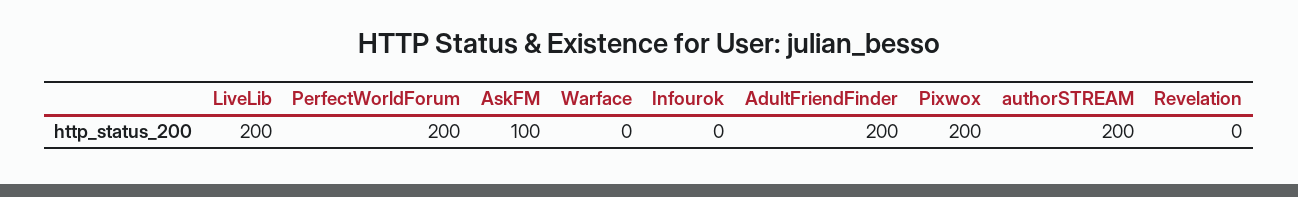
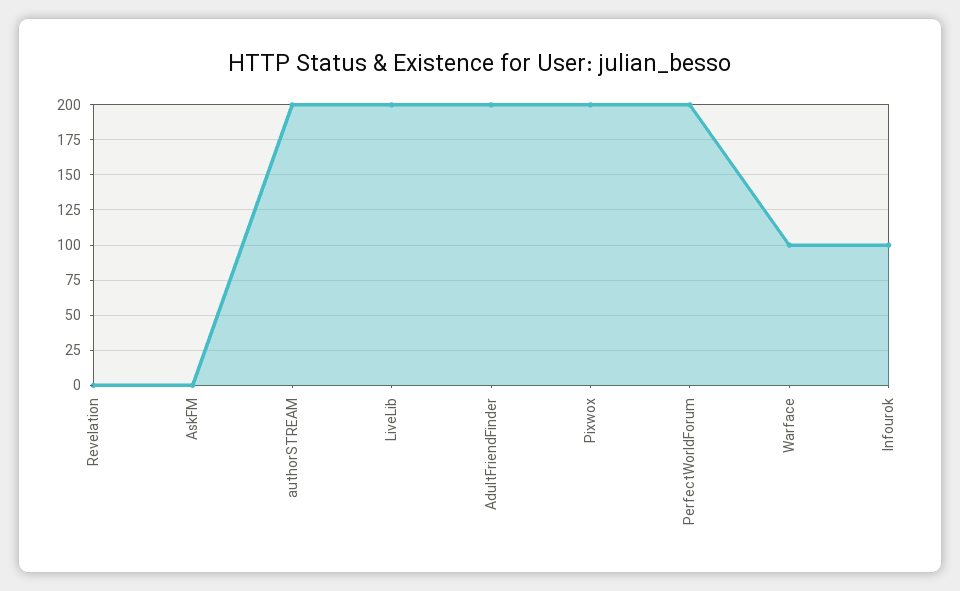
AskFM: 100 -> 0
Warface: 0 -> 100
Infourok: 0 -> 100

